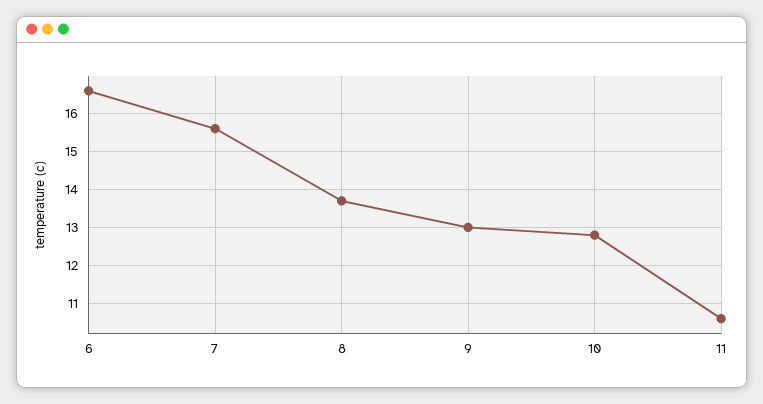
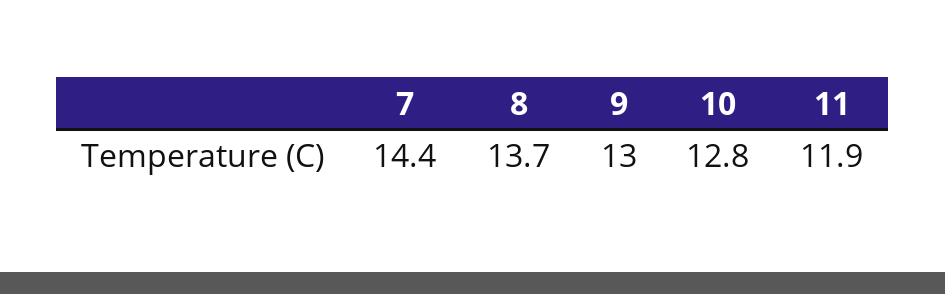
6: 16.5 -> none
7: 15.5 -> 14.4
11: 10.5 -> 11.9

